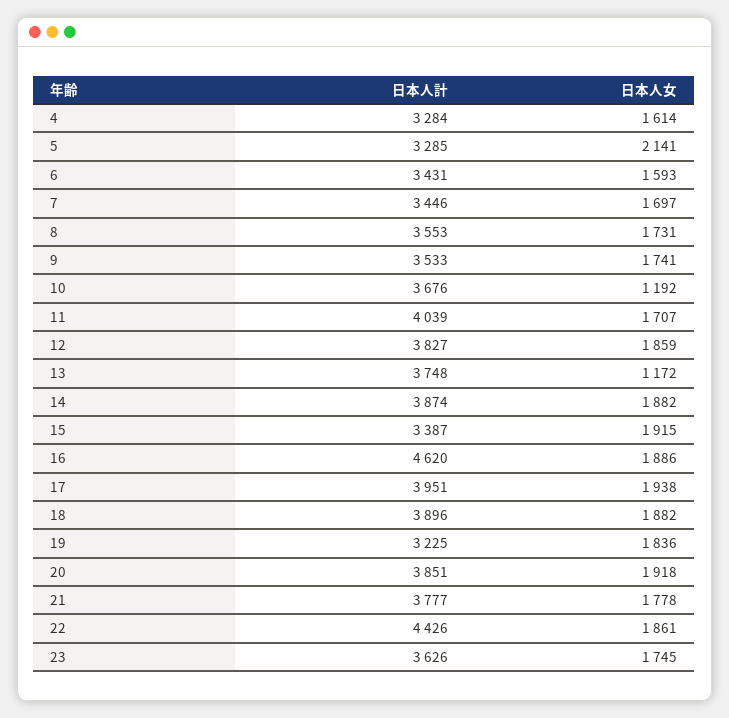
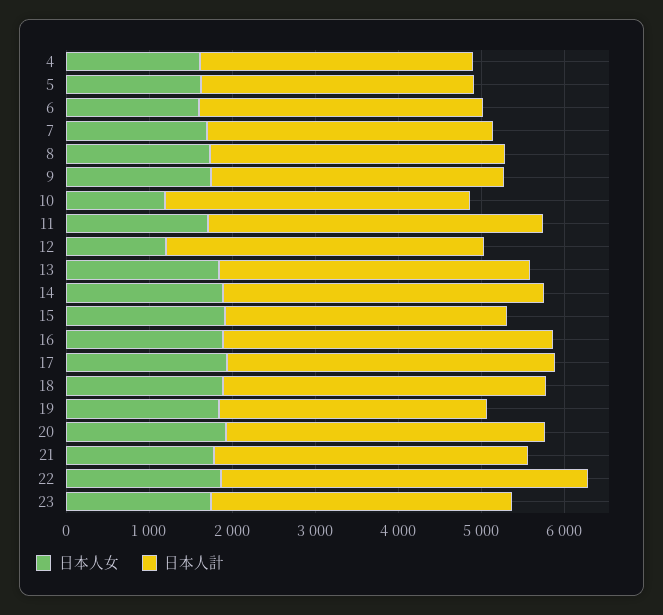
日本人女, 5: 2141 -> 1600
日本人女, 12: 1859 -> 1200
日本人女, 13: 1172 -> 1800
日本人計, 16: 4620 -> 4000

